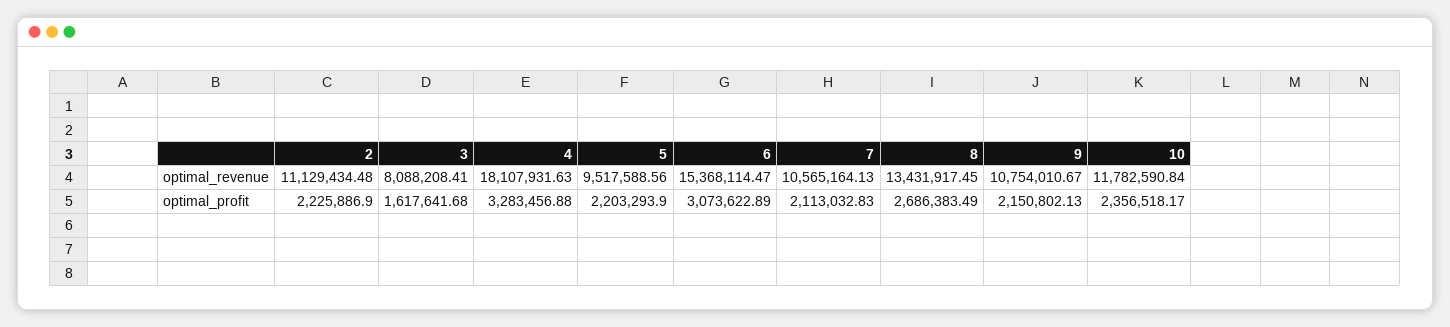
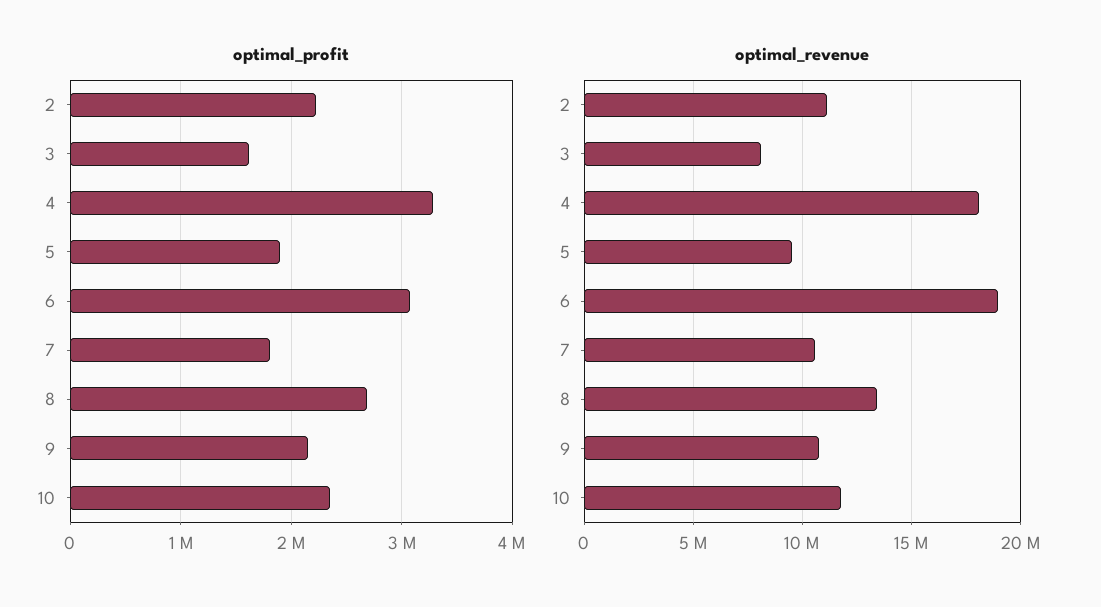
optimal_revenue, 6: 15368114.47 -> 19000000
optimal_profit, 5: 2203293.9 -> 1900000
optimal_profit, 7: 2113032.83 -> 1800000

